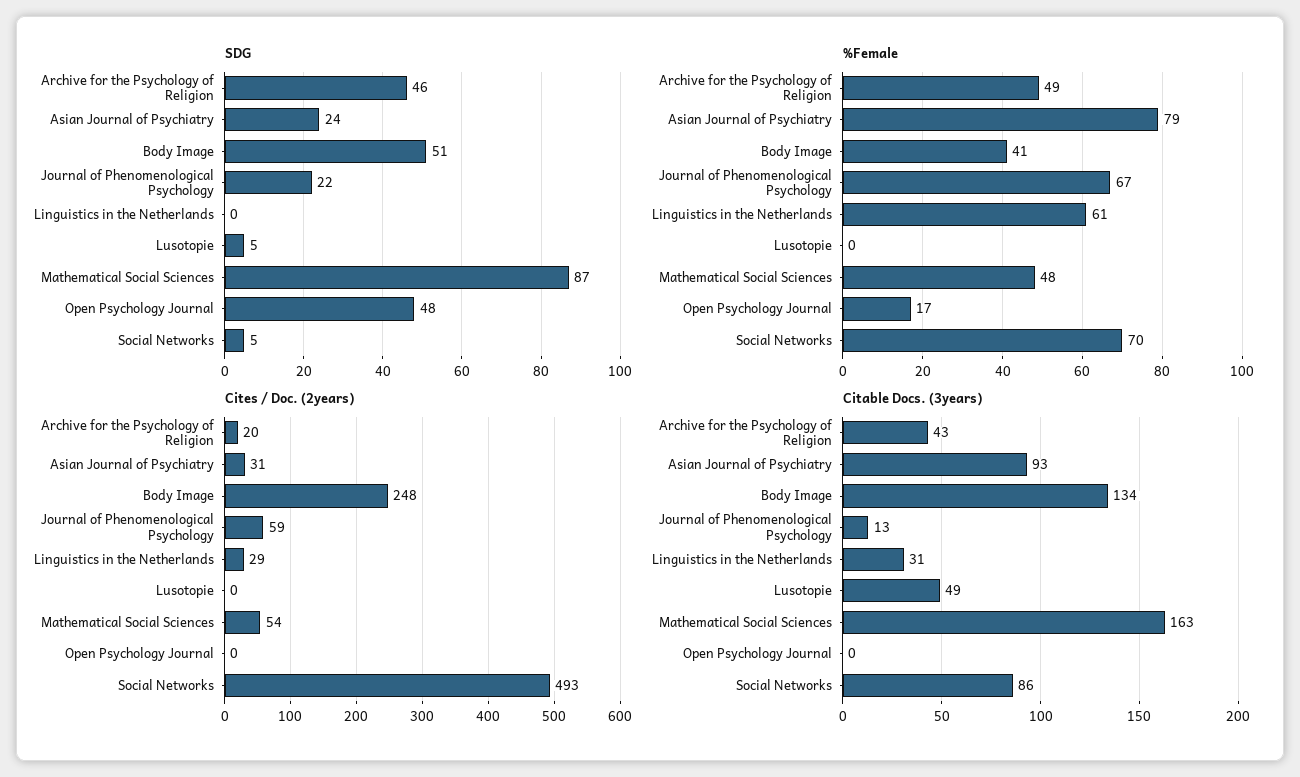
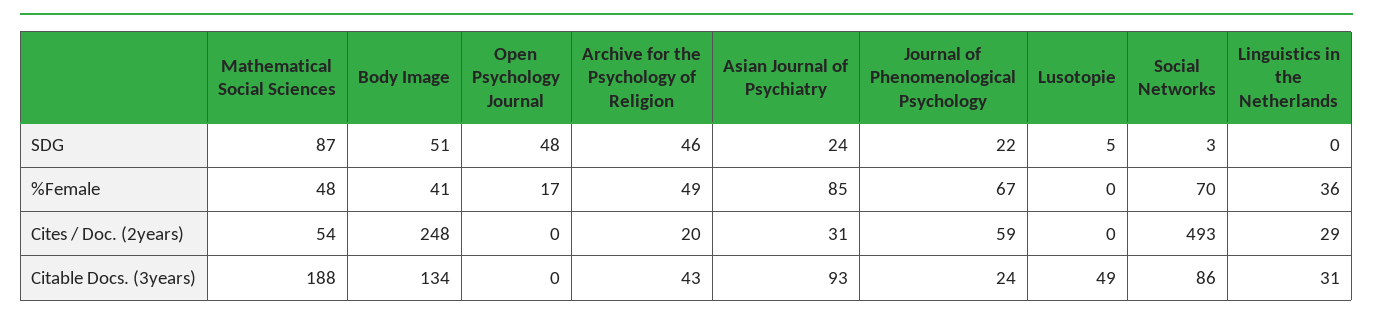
SDG, Social Networks: 5 -> 3
%Female, Asian Journal of Psychiatry: 79 -> 85
%Female, Linguistics in the Netherlands: 61 -> 36
Citable Docs. (3years), Journal of Phenomenological Psychology: 13 -> 24
Citable Docs. (3years), Mathematical Social Sciences: 163 -> 188

